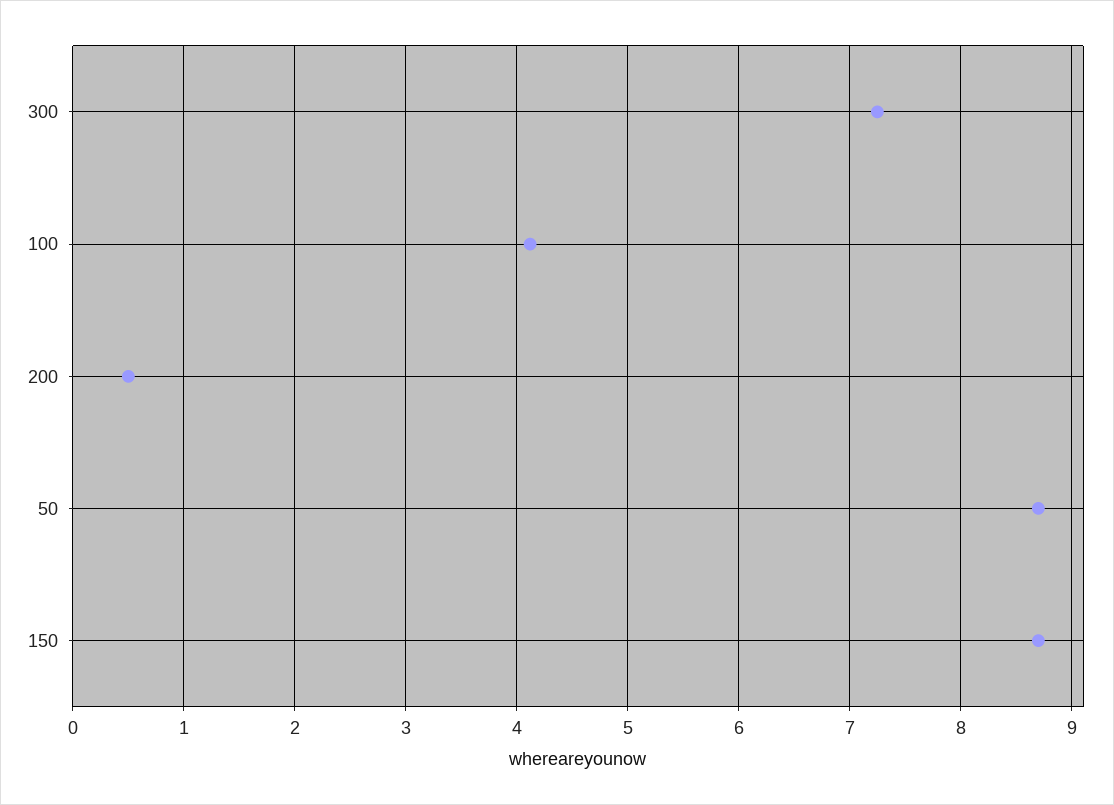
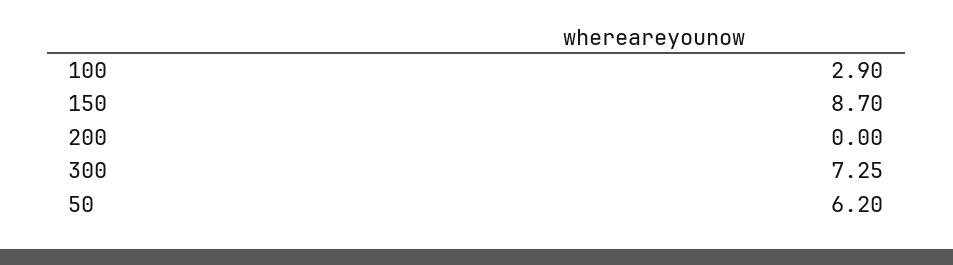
100: 4.1 -> 2.9
200: 0.5 -> 0
50: 8.7 -> 6.2

